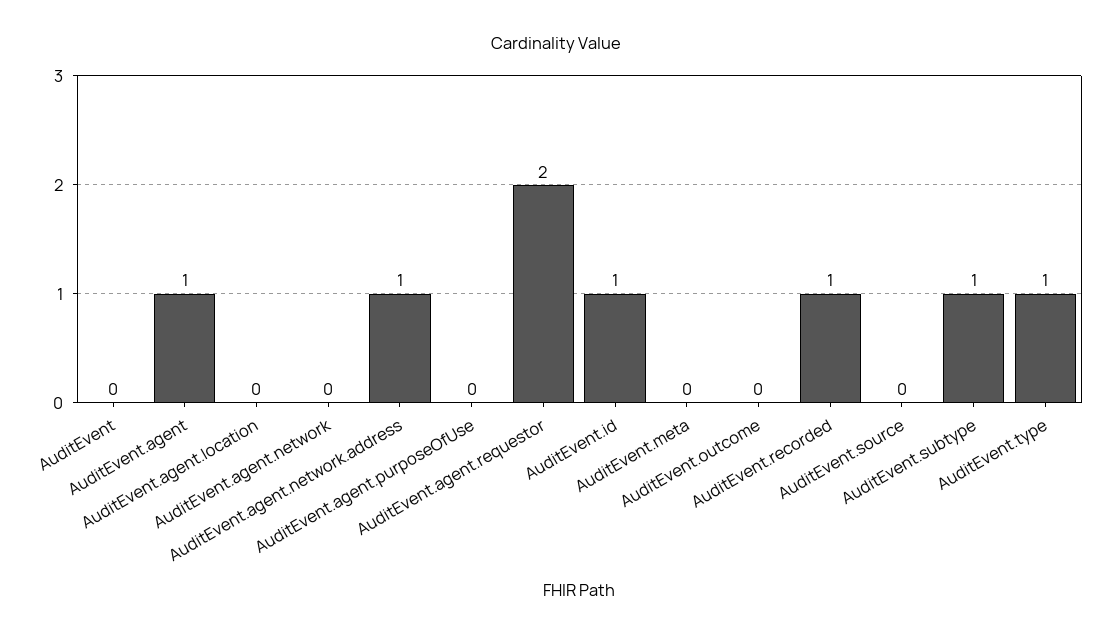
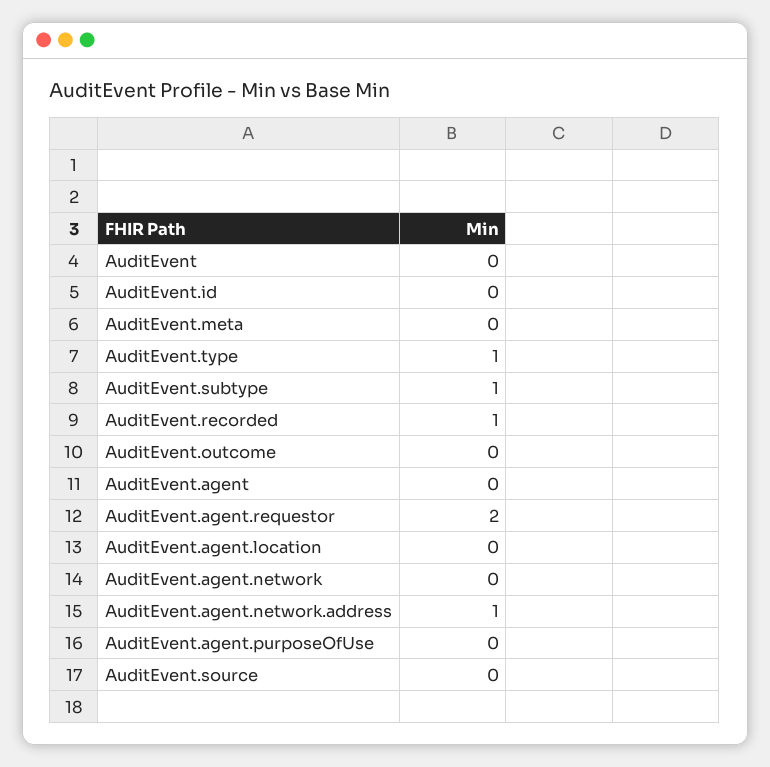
AuditEvent.agent: 1 -> 0
AuditEvent.id: 1 -> 0

